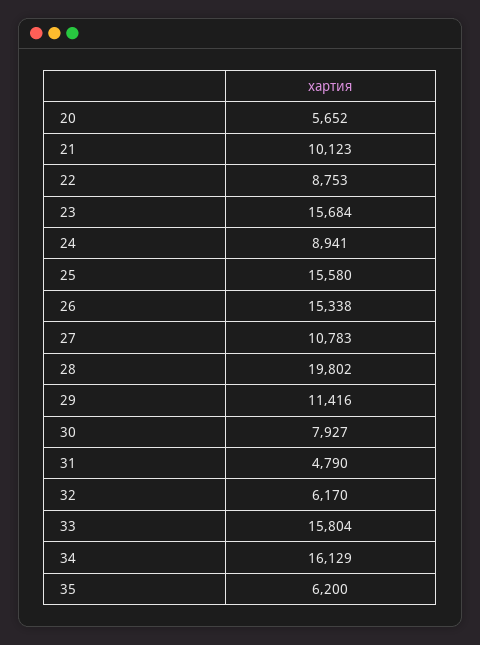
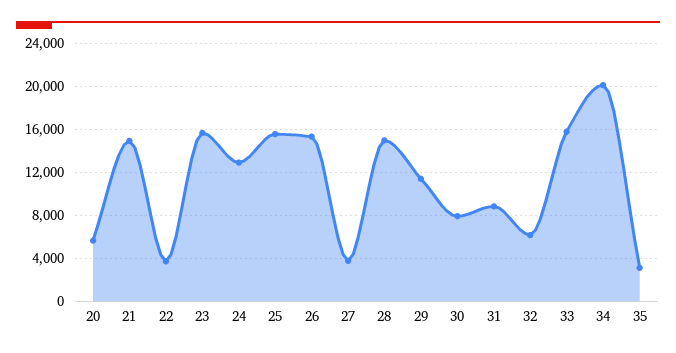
21: 10123 -> 15000
22: 8753 -> 4000
24: 8941 -> 13000
27: 10783 -> 4000
28: 19802 -> 15000
31: 4790 -> 9000
34: 16129 -> 20000
35: 6200 -> 3000

